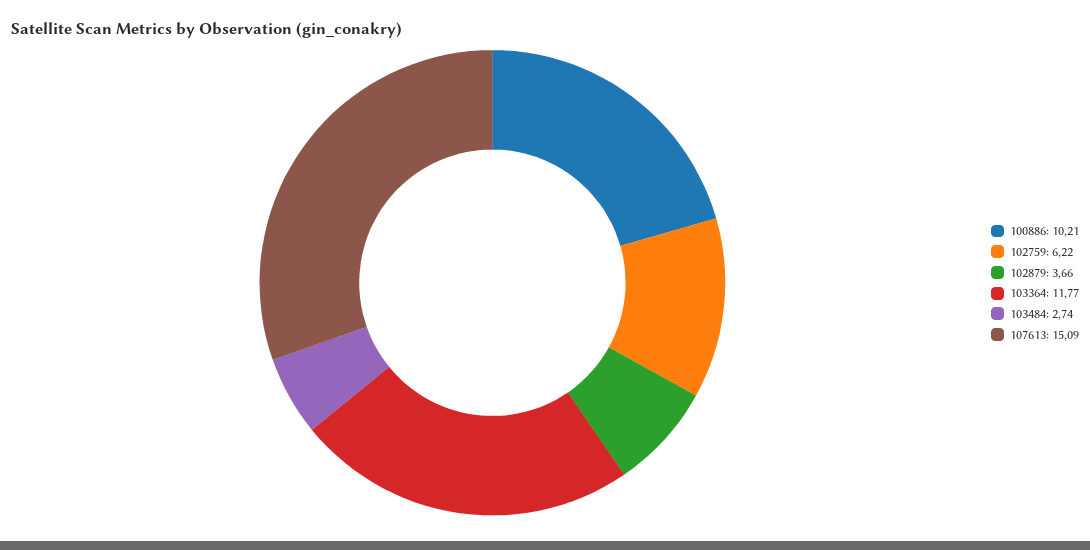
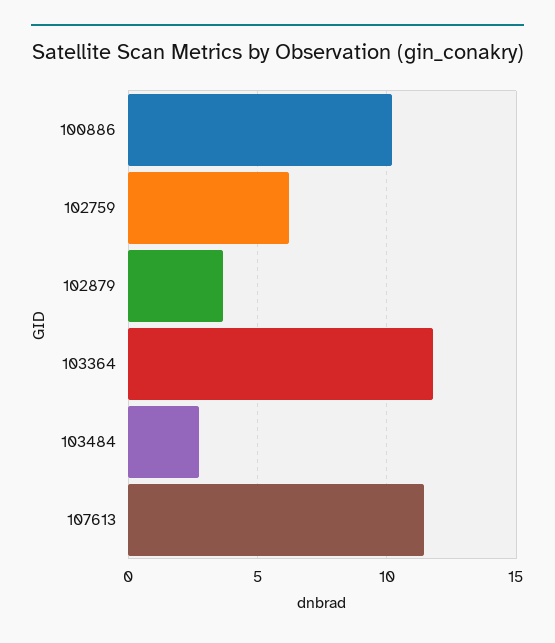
107613: 15.09 -> 11.5

